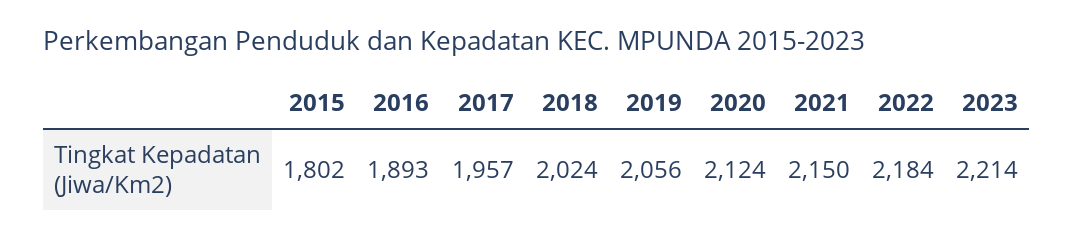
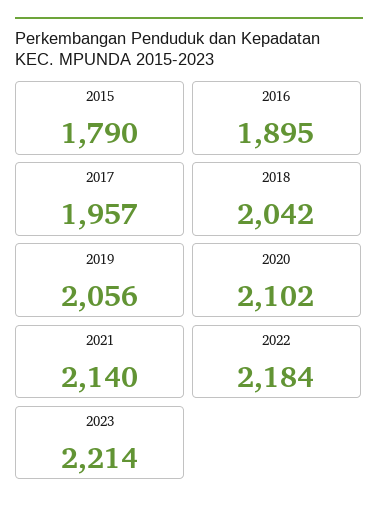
2015: 1802 -> 1790
2016: 1893 -> 1895
2018: 2024 -> 2042
2020: 2124 -> 2102
2021: 2150 -> 2140

